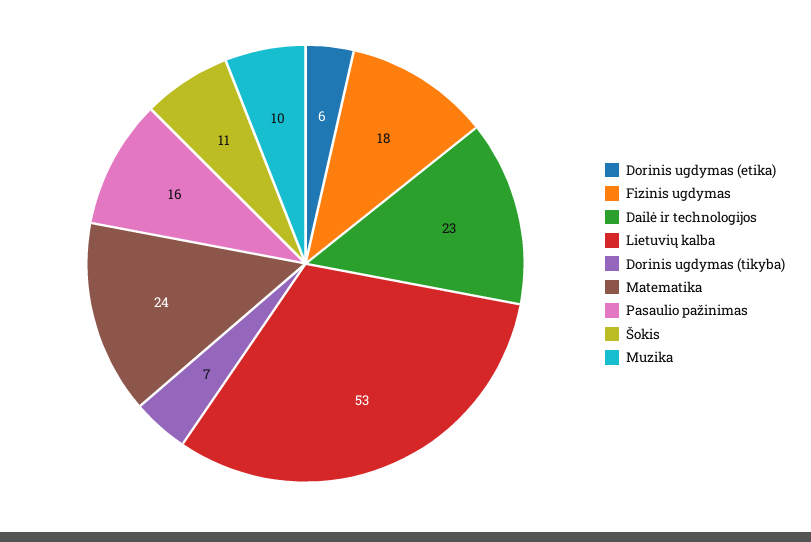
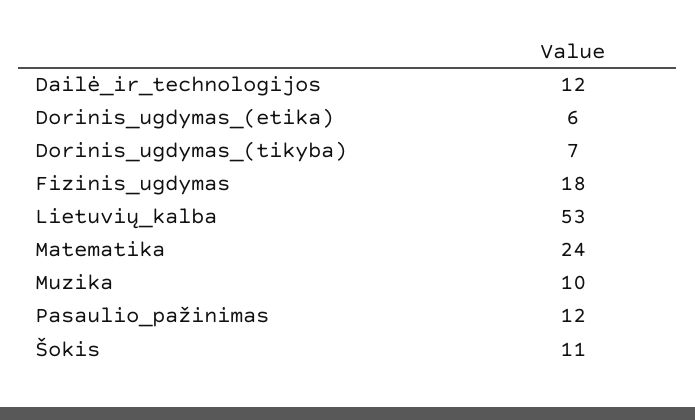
Dailė ir technologijos: 23 -> 12
Pasaulio pažinimas: 16 -> 12

